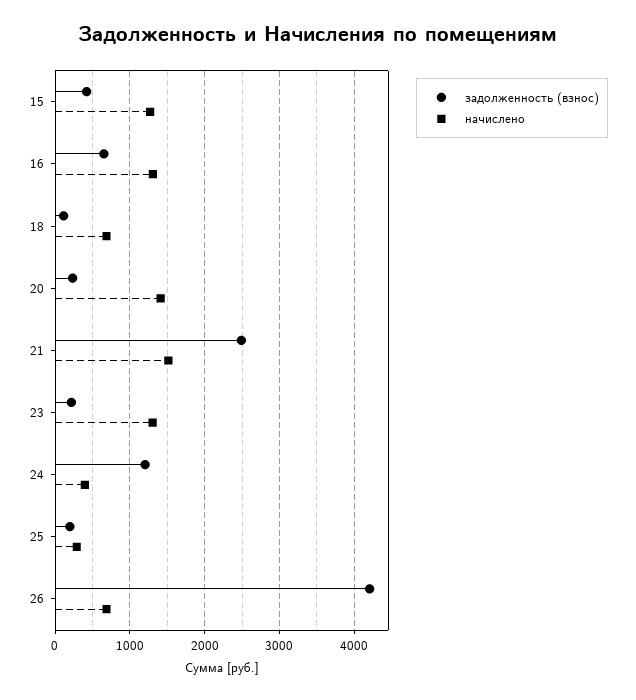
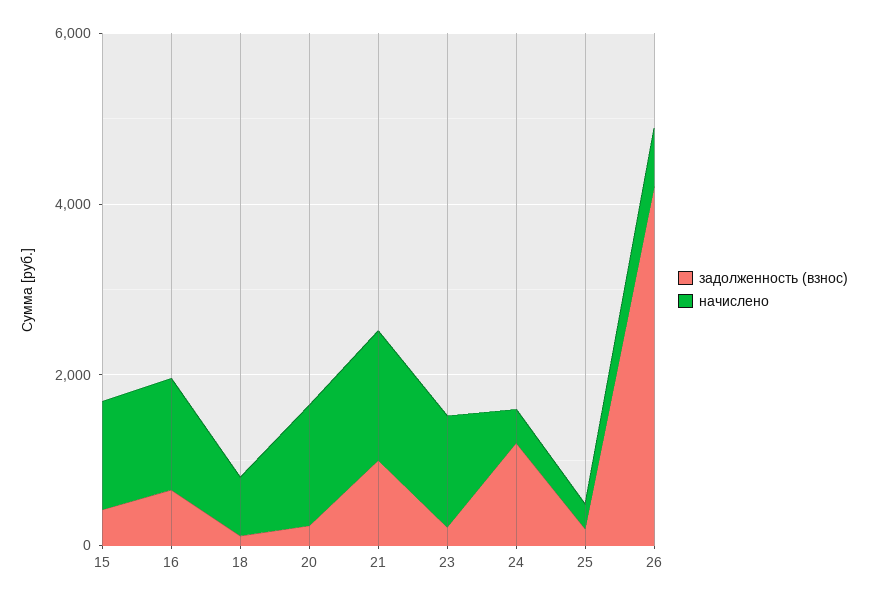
задолженность (взнос), 21: 2500 -> 1000

